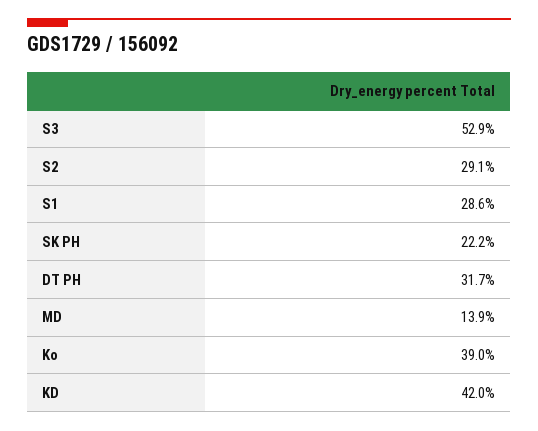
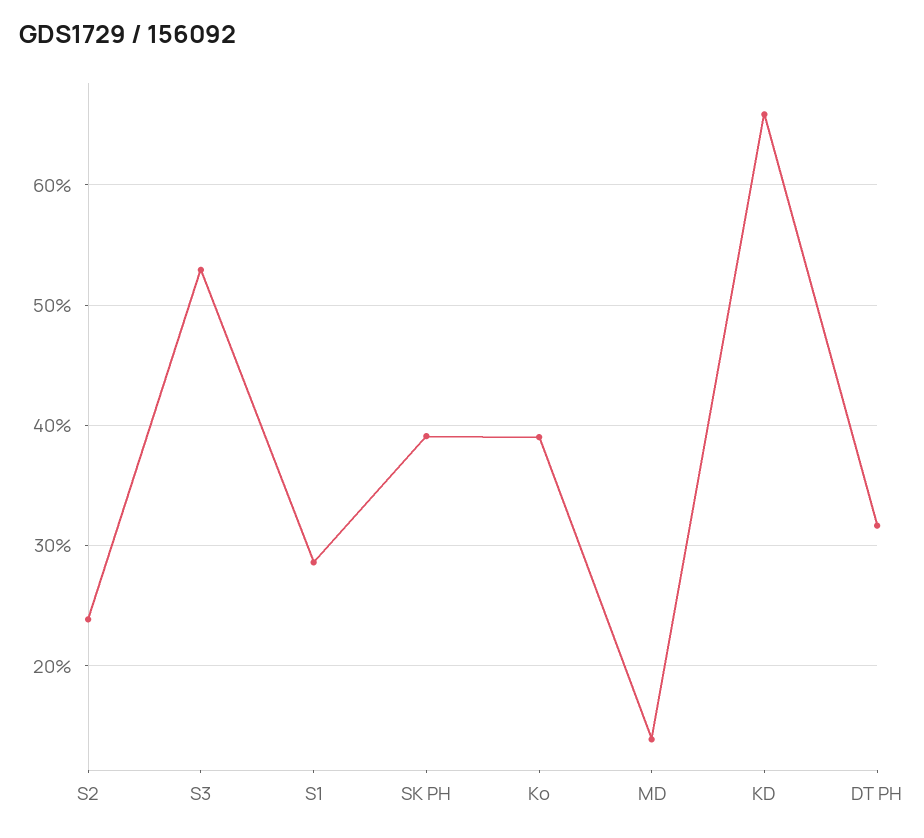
S2: 29.1 -> 24
SK PH: 22.2 -> 39
KD: 42 -> 66

